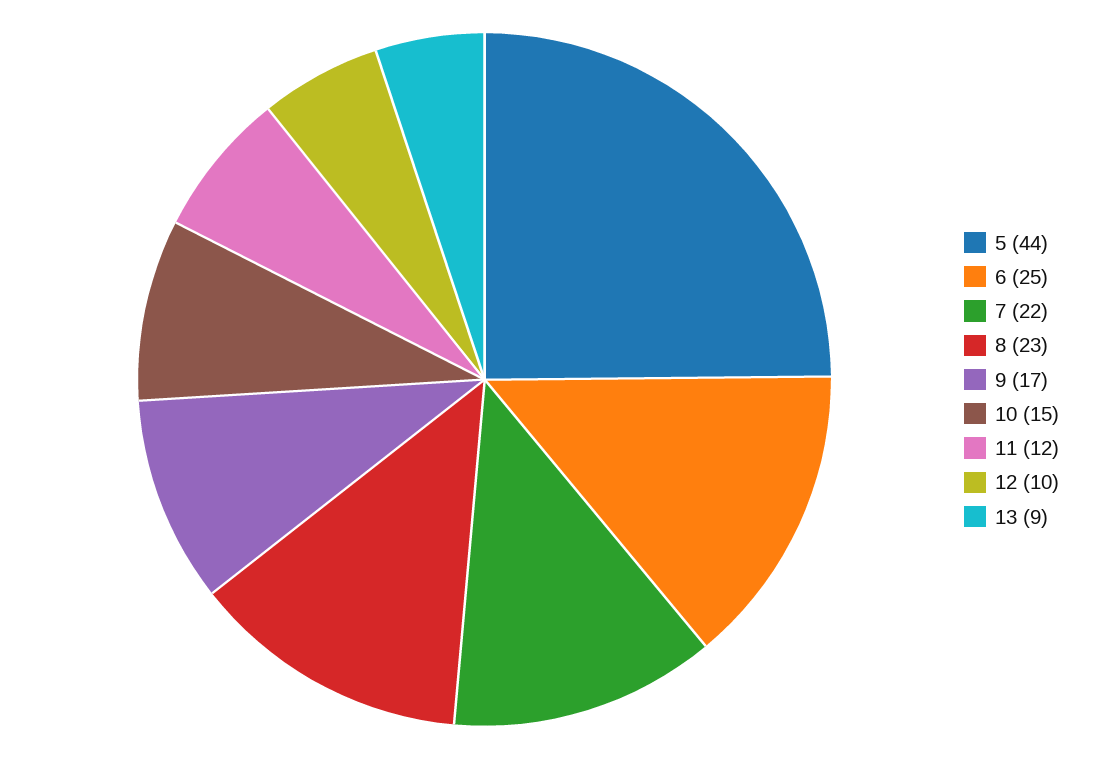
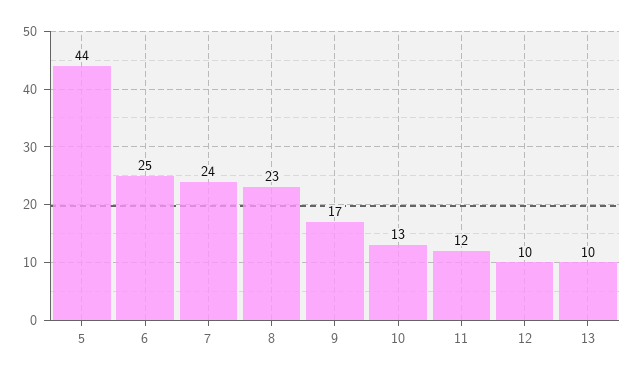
7: 22 -> 24
10: 15 -> 13
13: 9 -> 10

